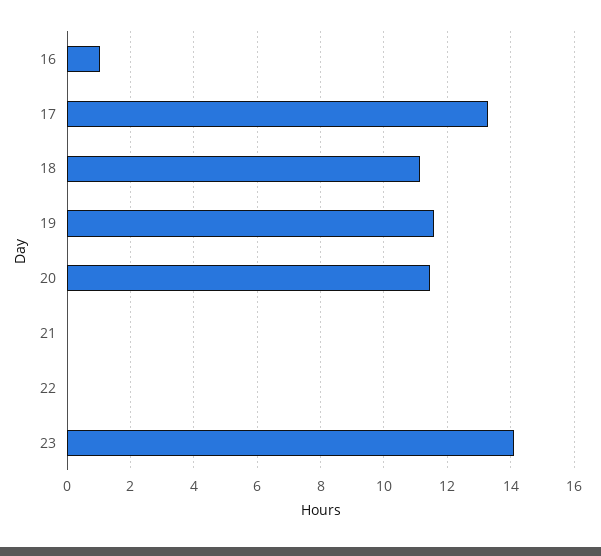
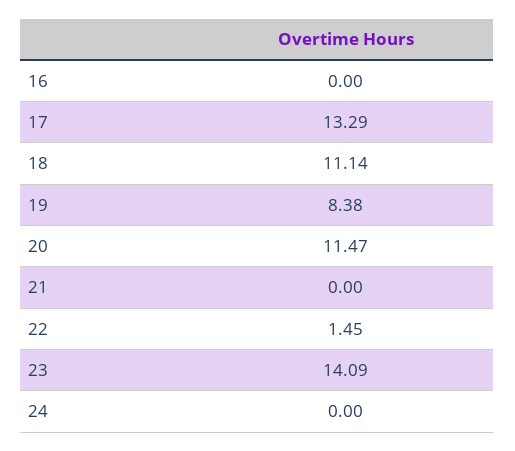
16: 1 -> 0
19: 11.6 -> 8.38
22: 0 -> 1.45
24: none -> 0

